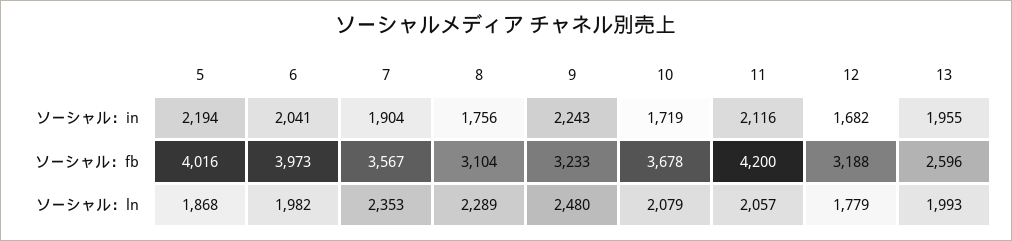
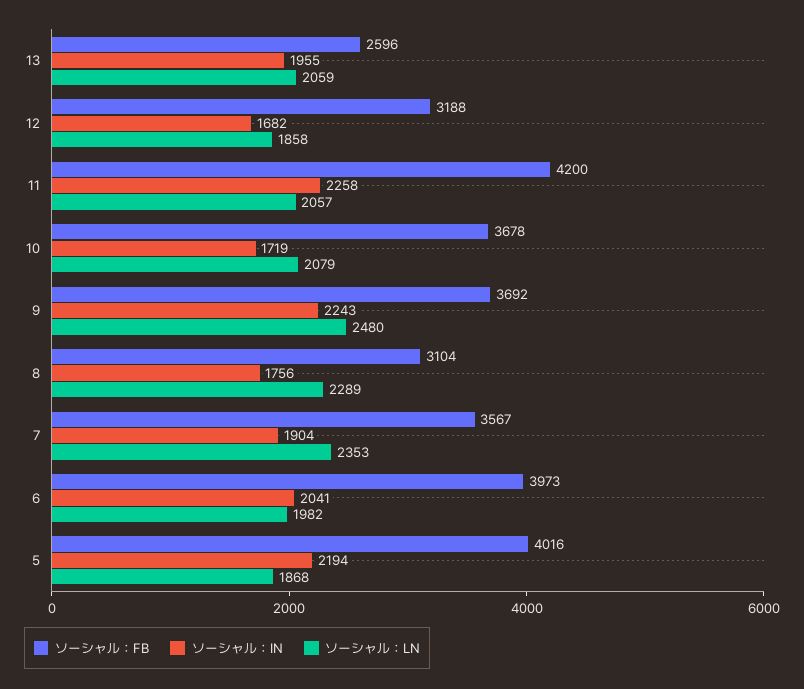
ソーシャル：in, 11: 2116 -> 2258
ソーシャル：fb, 9: 3233 -> 3692
ソーシャル：ln, 12: 1779 -> 1858
ソーシャル：ln, 13: 1993 -> 2059

